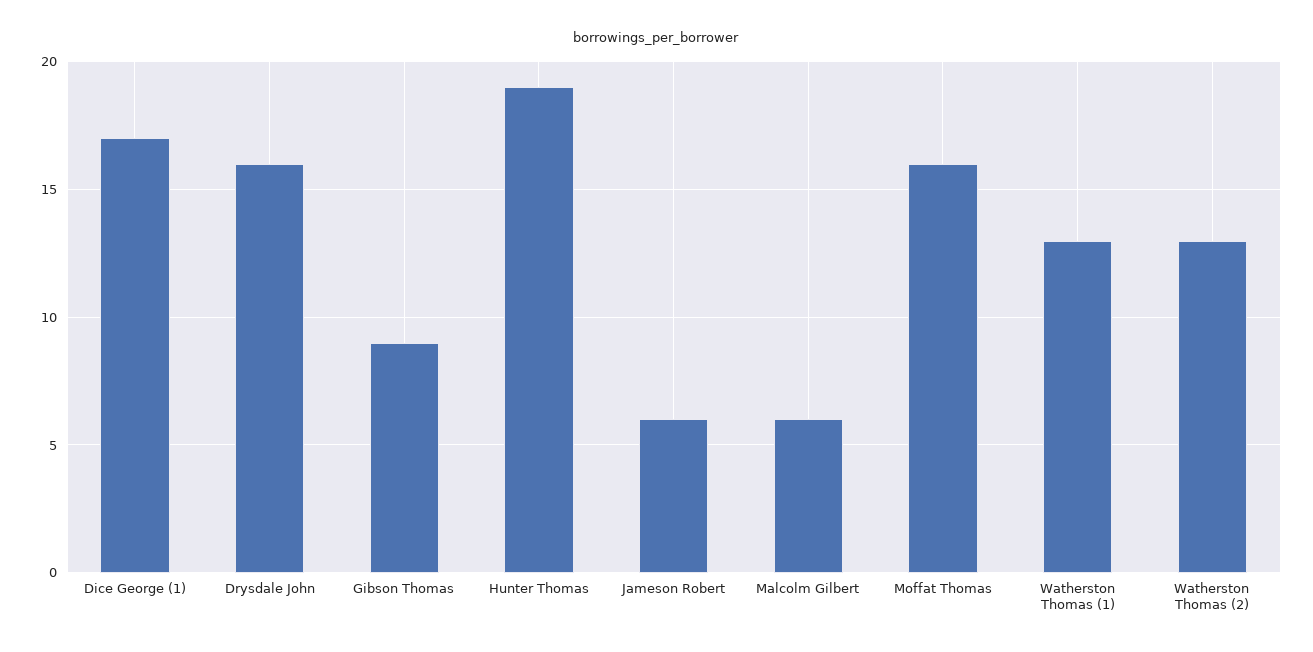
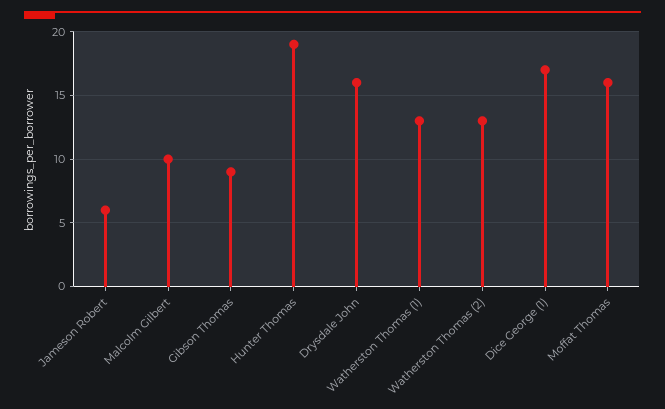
Malcolm Gilbert: 6 -> 10

